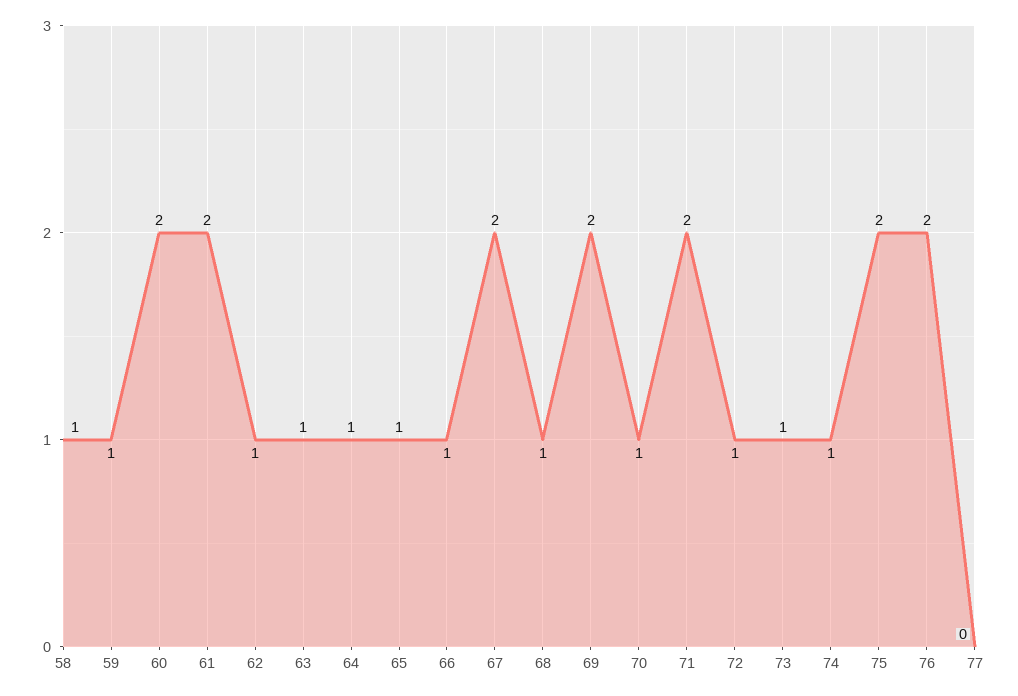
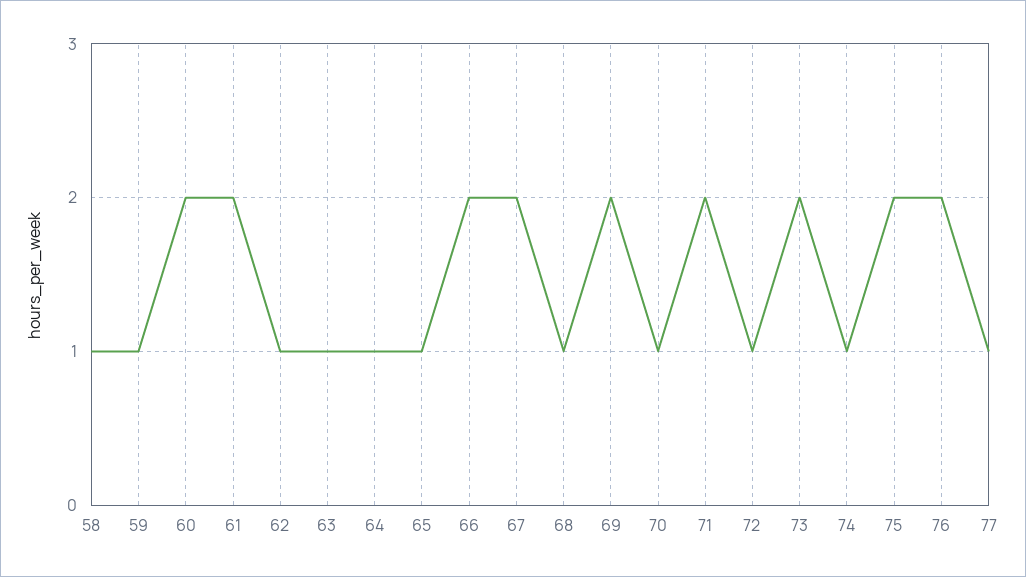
66: 1 -> 2
73: 1 -> 2
77: 0 -> 1

